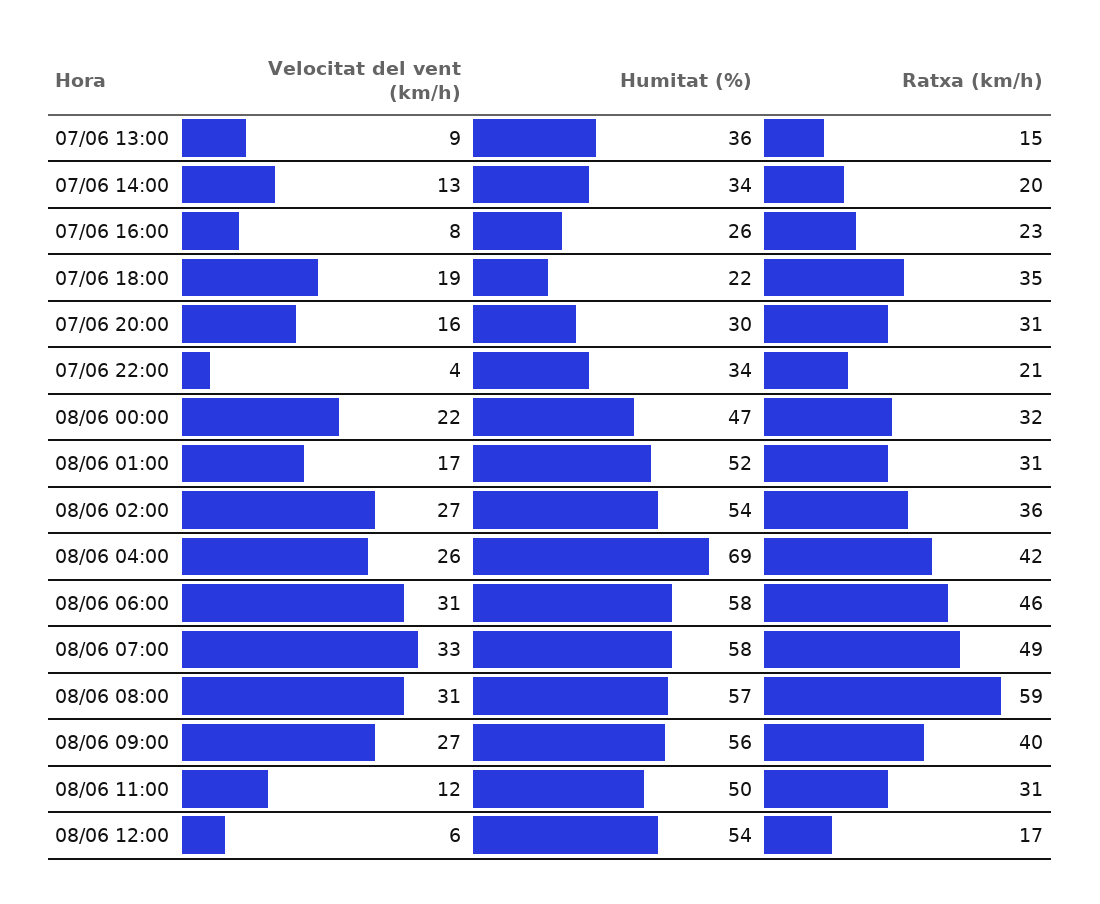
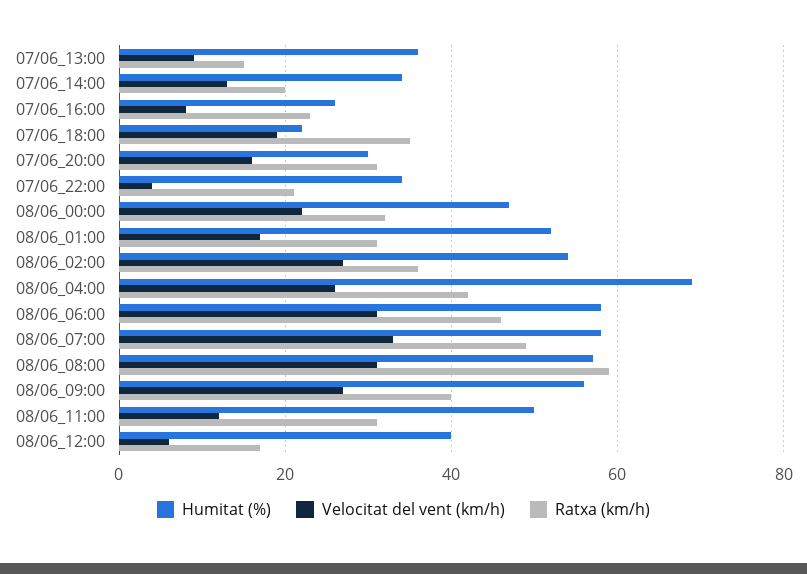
Humitat (%), 08/06 12:00: 54 -> 40

